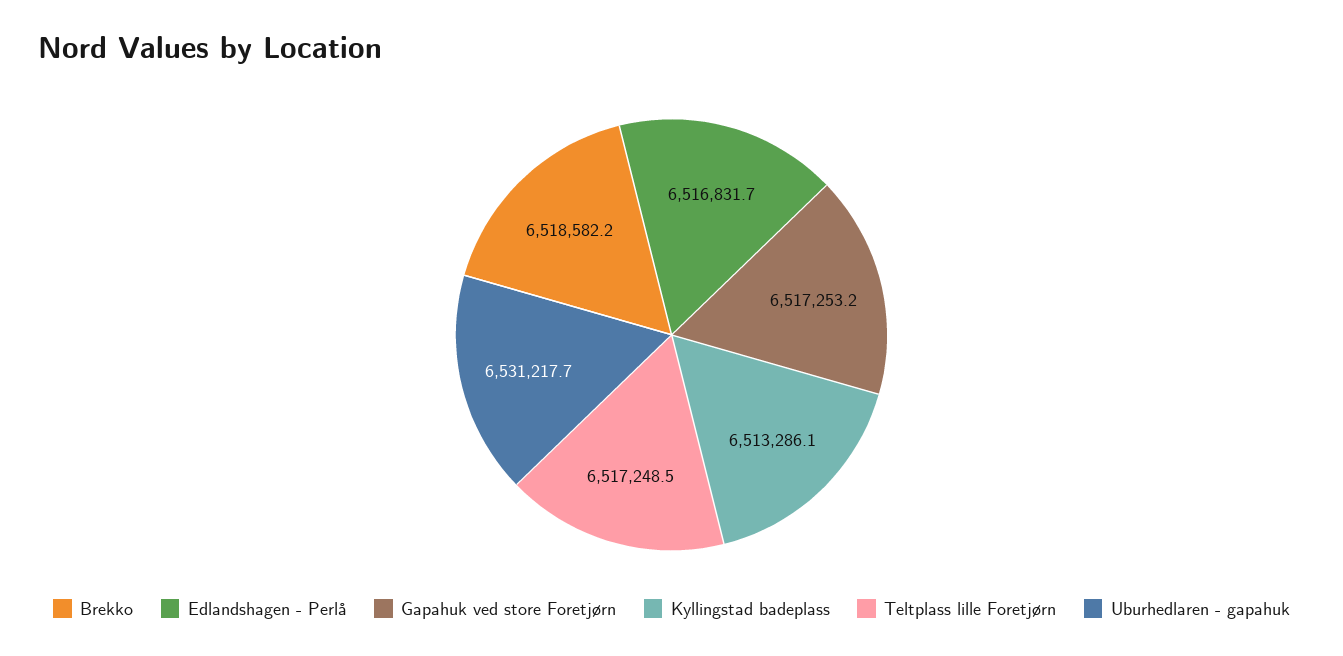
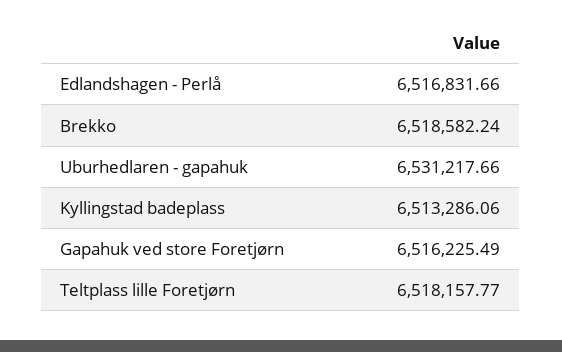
Gapahuk ved store Foretjørn: 6517253.2 -> 6516225.49
Teltplass lille Foretjørn: 6517248.5 -> 6518157.77

